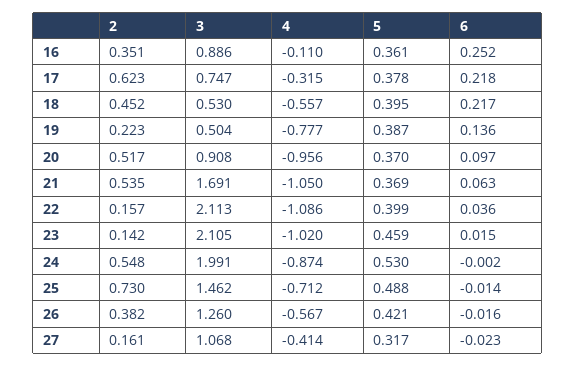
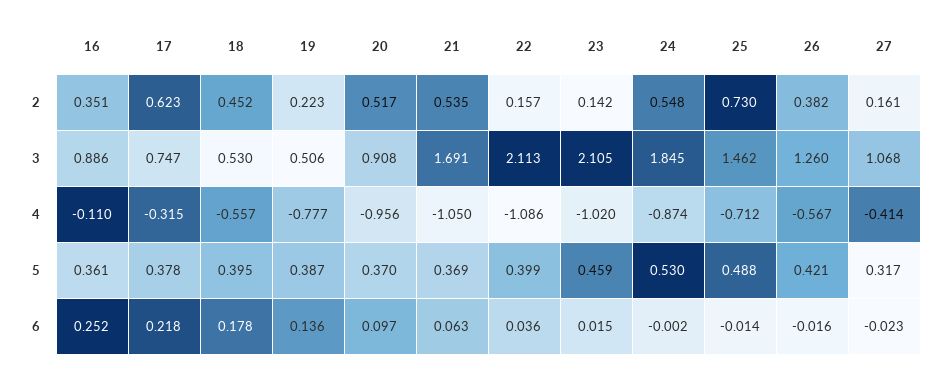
6, 18: 0.217 -> 0.178
3, 19: 0.504 -> 0.506
3, 24: 1.991 -> 1.845

